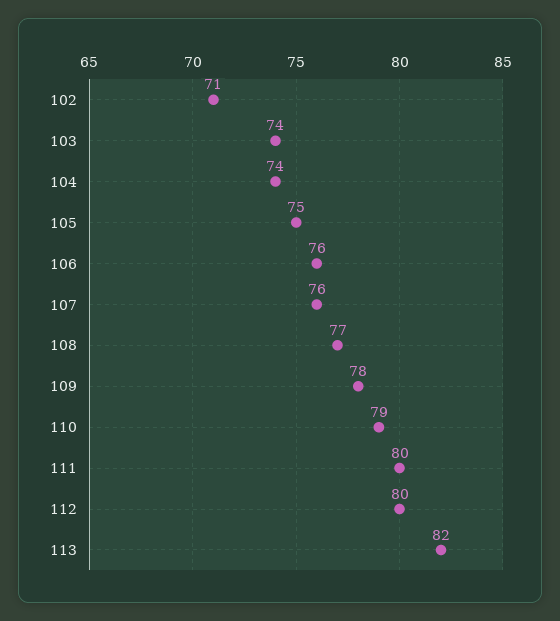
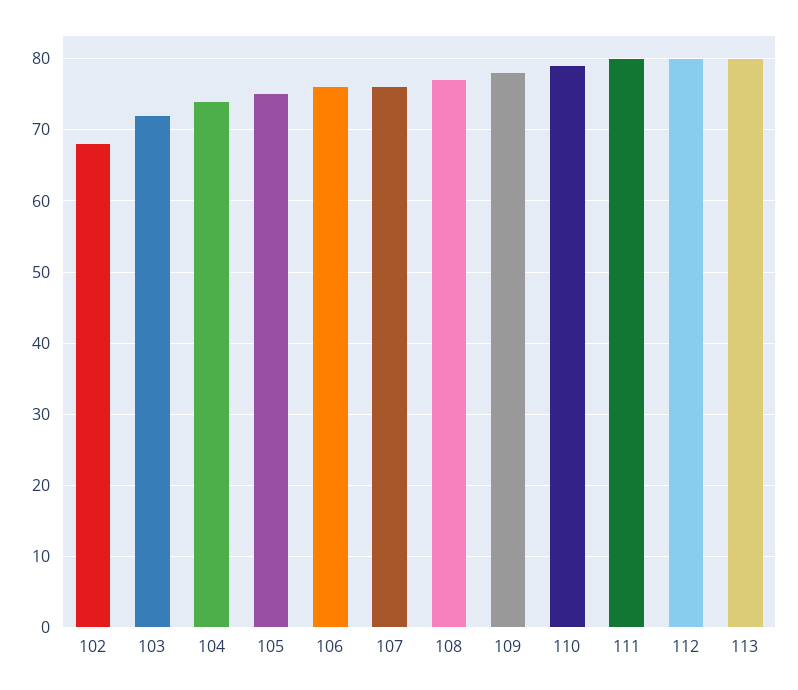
102: 71 -> 68
103: 74 -> 72
113: 82 -> 80

